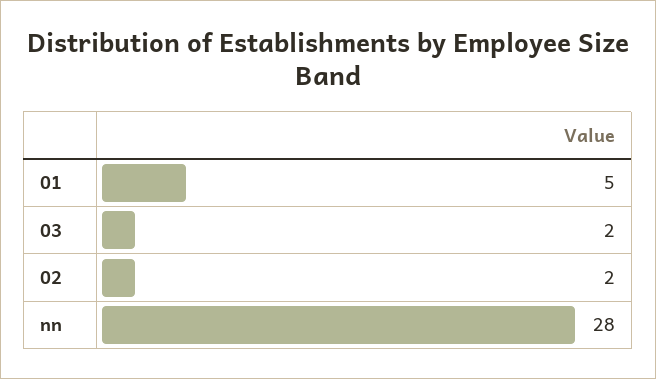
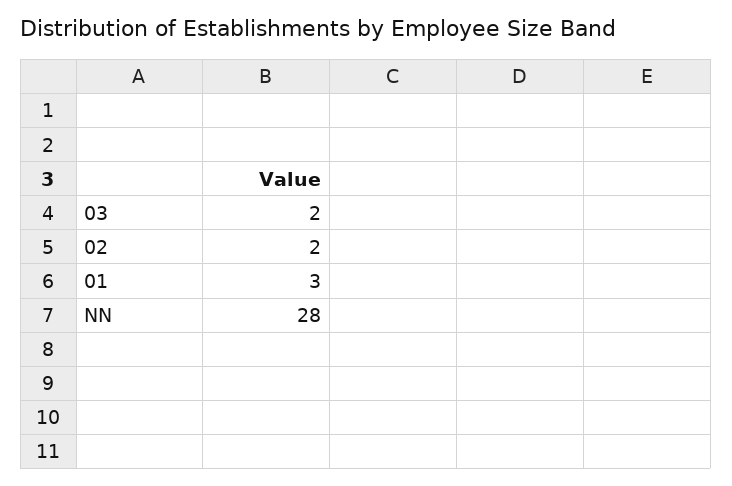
01: 5 -> 3

